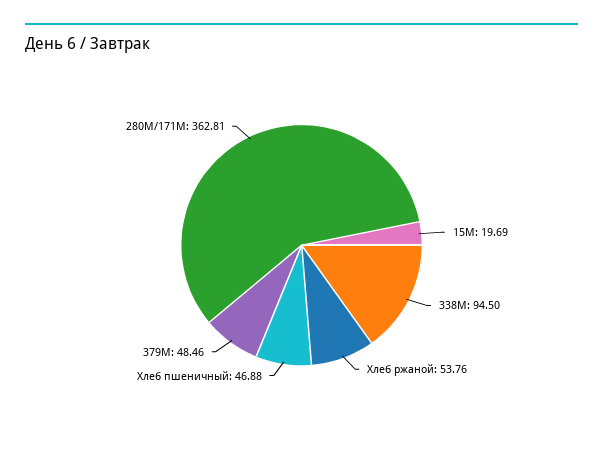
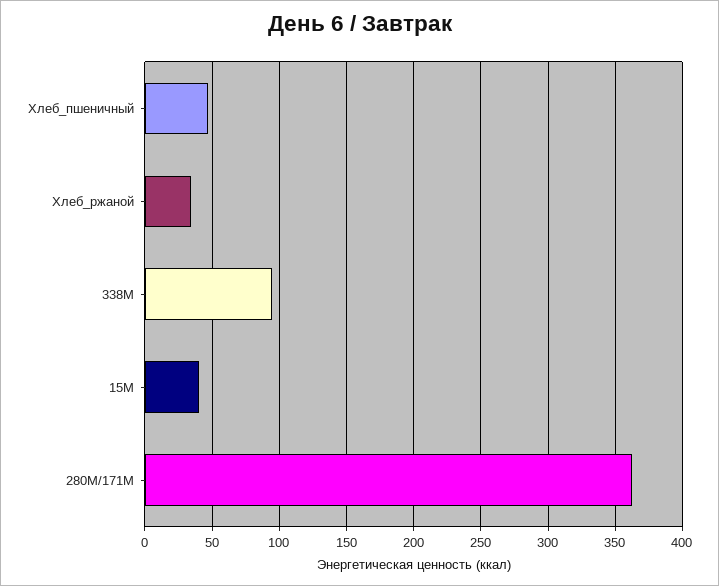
15М: 19.69 -> 40
Хлеб ржаной: 53.76 -> 35
379М: 48.46 -> none

